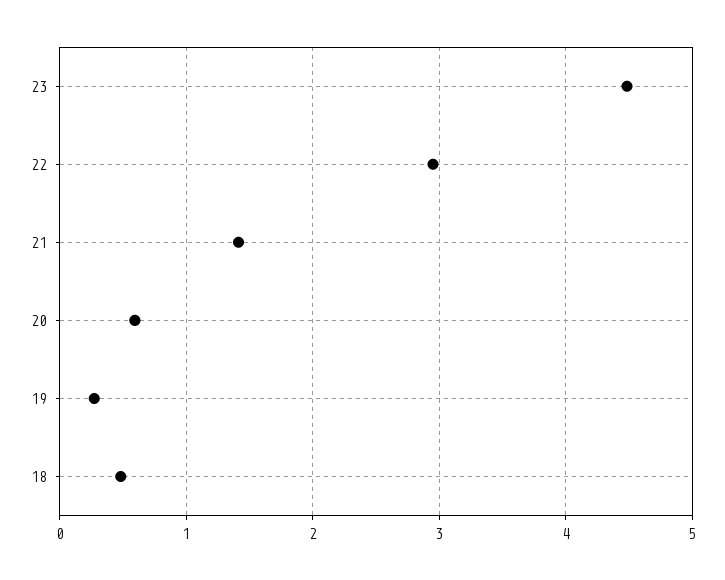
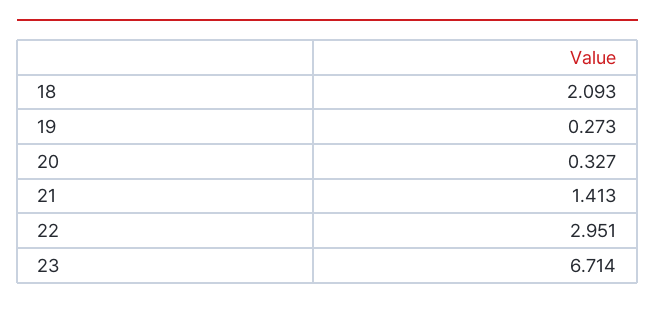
23: 4.5 -> 6.714
20: 0.6 -> 0.327
18: 0.5 -> 2.093

